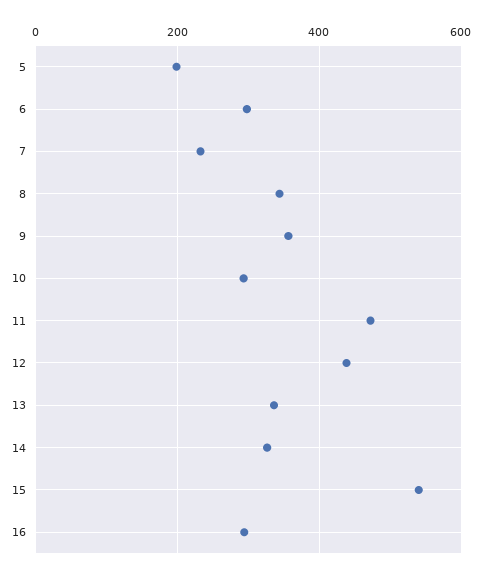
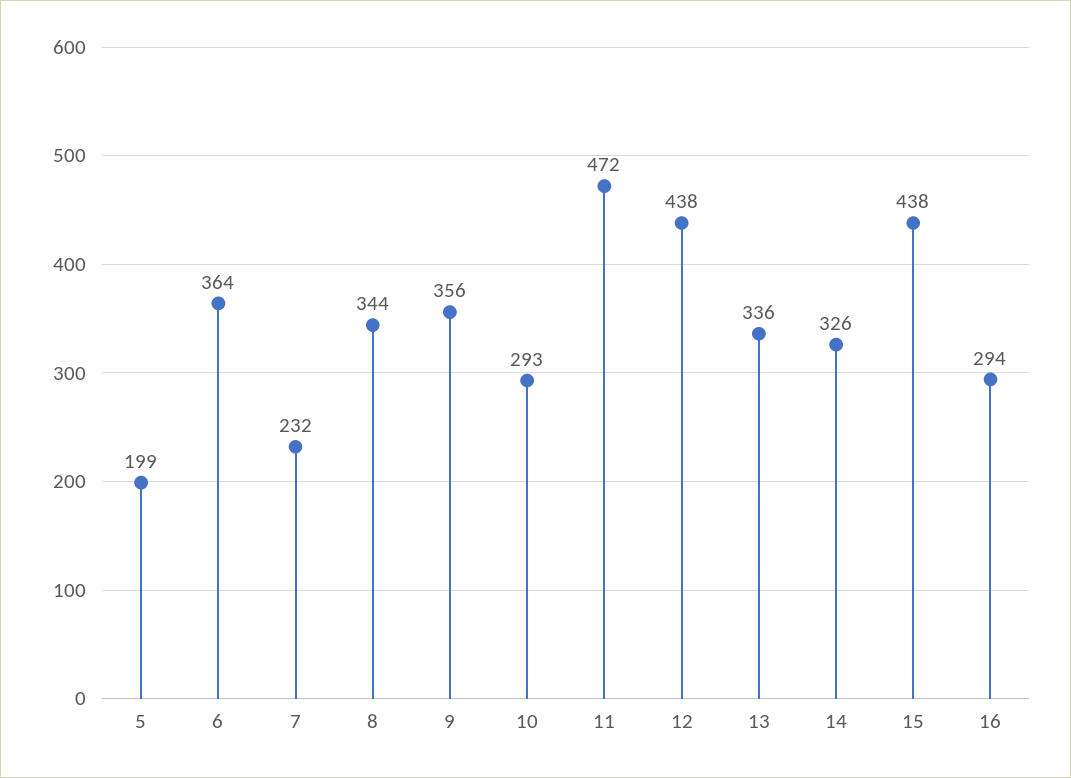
6: 300 -> 364
15: 540 -> 438

